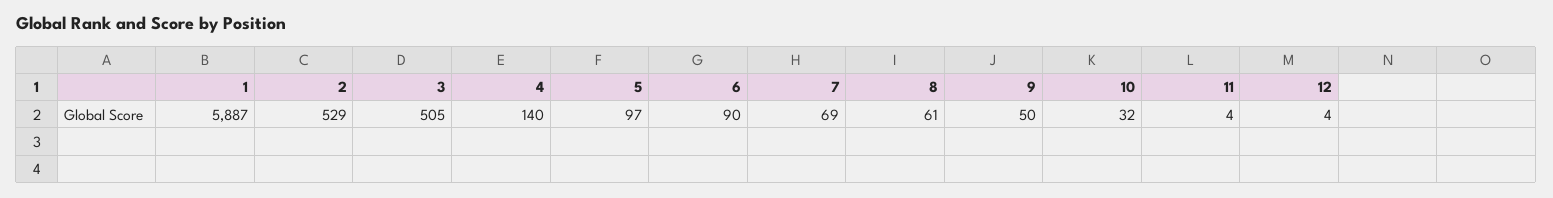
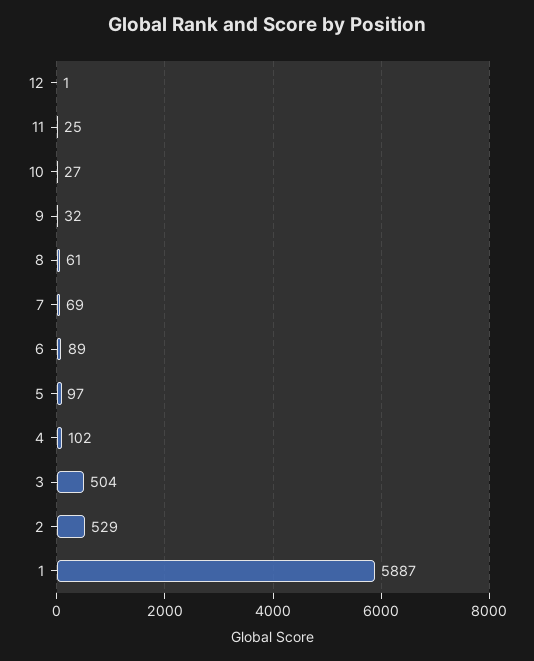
3: 505 -> 504
4: 140 -> 102
6: 90 -> 89
9: 50 -> 32
10: 32 -> 27
11: 4 -> 25
12: 4 -> 1

